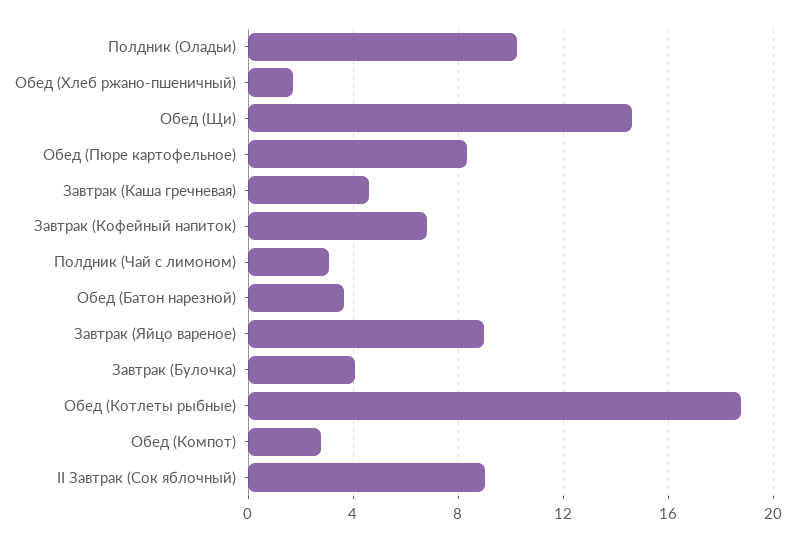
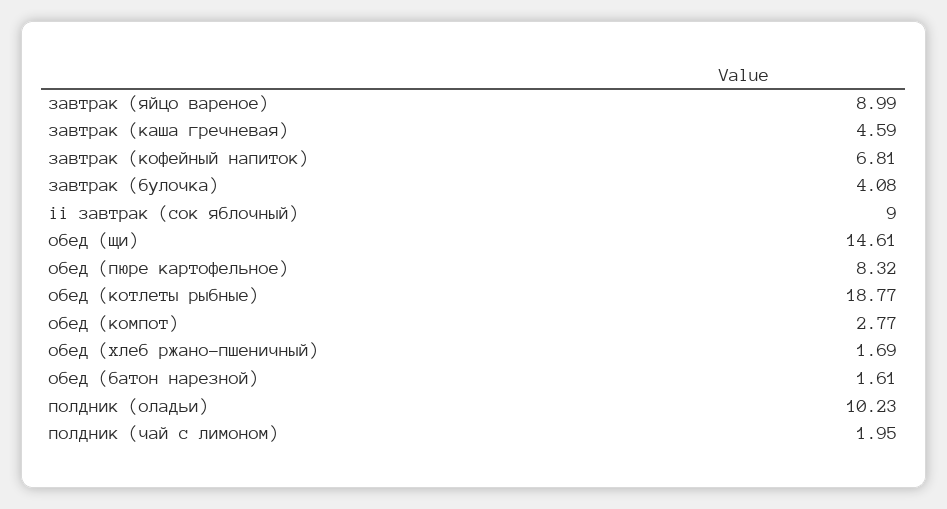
Полдник (Чай с лимоном): 3 -> 1.95
Обед (Батон нарезной): 3.5 -> 1.61

